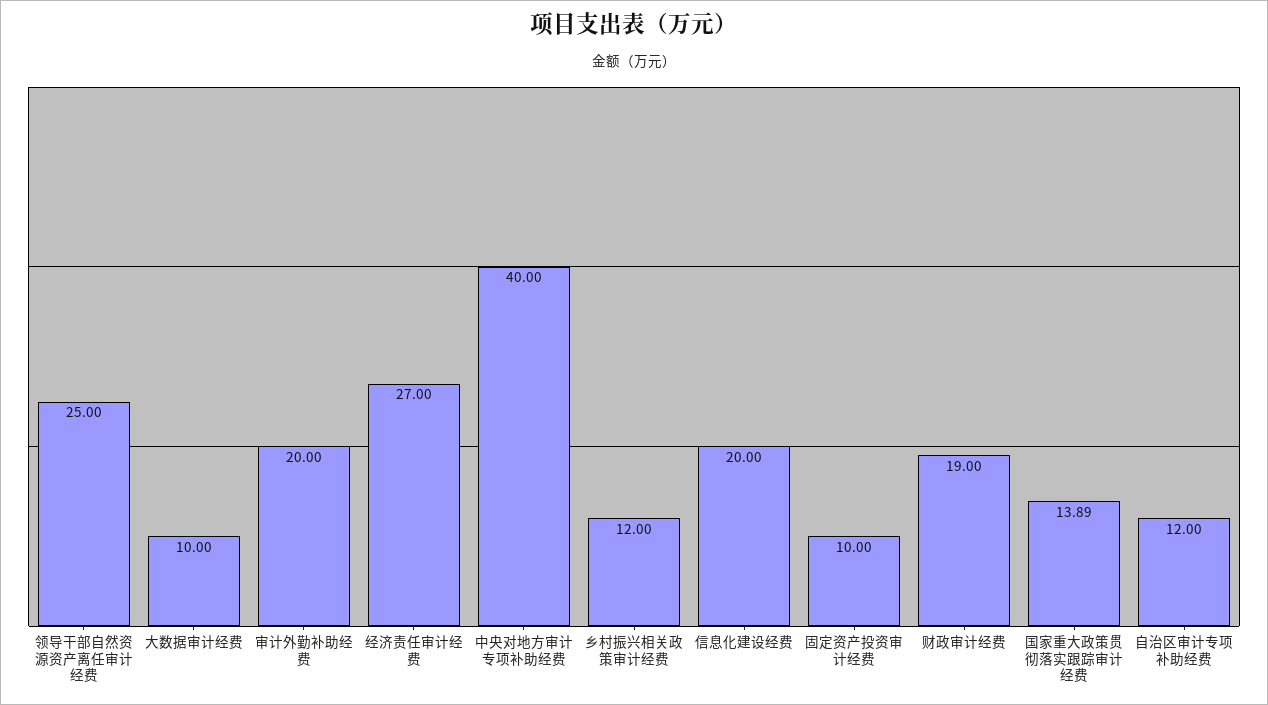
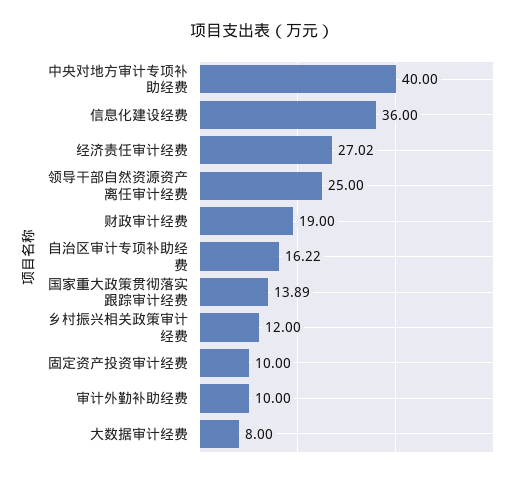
大数据审计经费: 10 -> 8
审计外勤补助经费: 20 -> 10
经济责任审计经费: 27 -> 27.02
信息化建设经费: 20 -> 36
自治区审计专项补助经费: 12 -> 16.22

